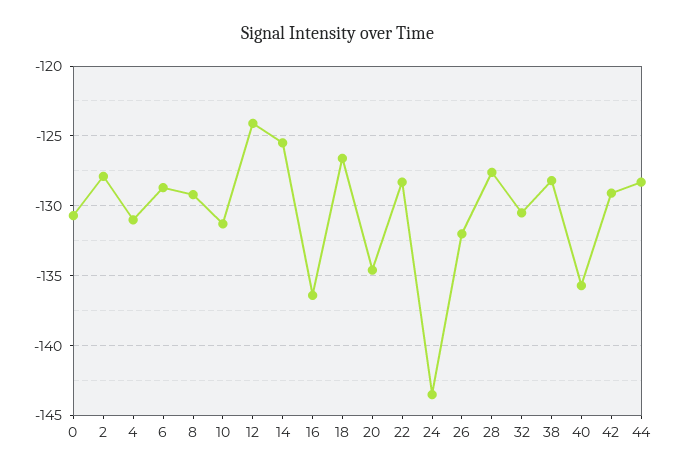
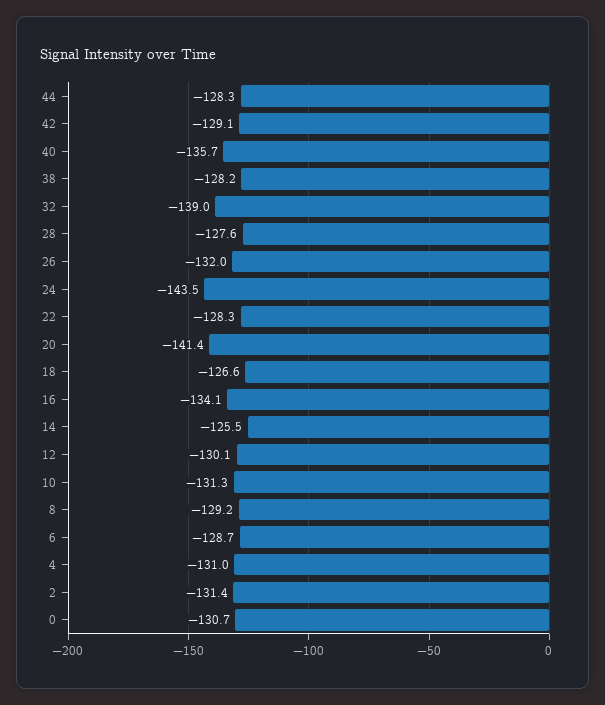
2: -128 -> -131.4
12: -124 -> -130.1
16: -136.5 -> -134.1
20: -134.5 -> -141.4
32: -130.5 -> -139

